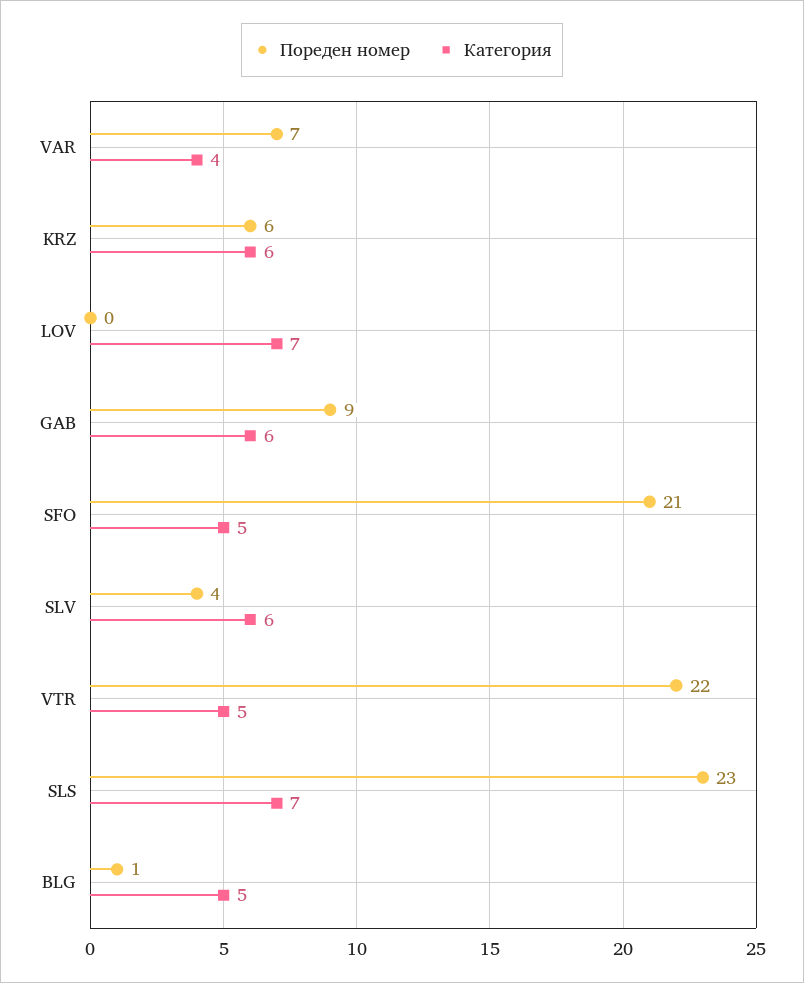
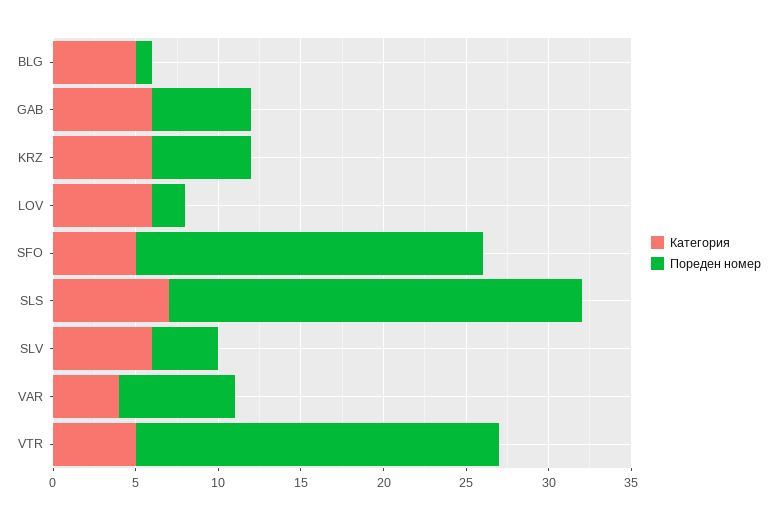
Пореден номер, LOV: 0 -> 2
Категория, LOV: 7 -> 6
Пореден номер, GAB: 9 -> 6
Пореден номер, SLS: 23 -> 25

